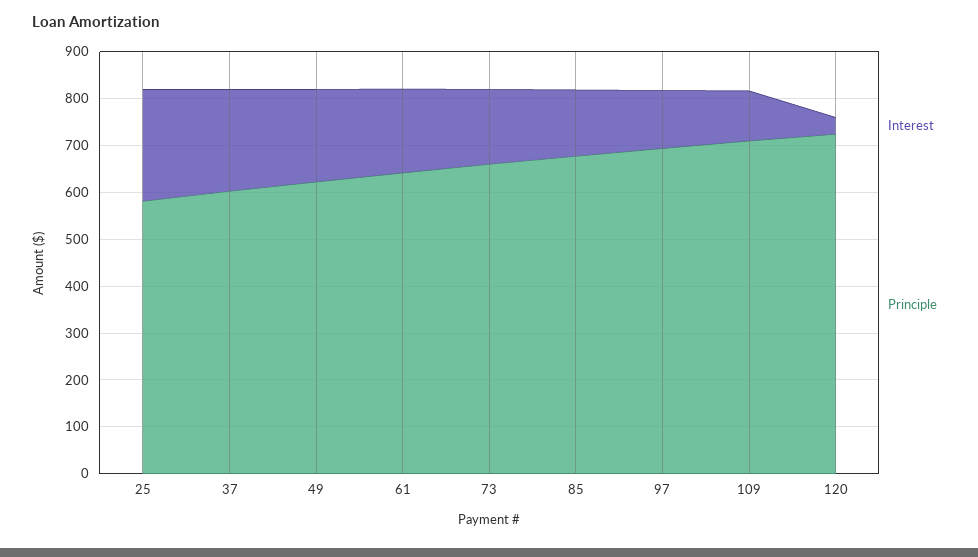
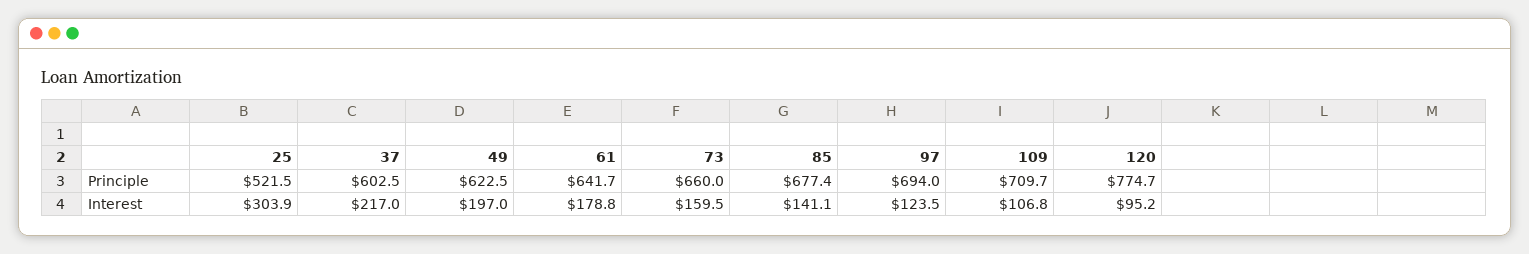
Interest, 25: 240 -> 303.9
Principle, 25: 580 -> 521.5
Interest, 120: 40 -> 95.2
Principle, 120: 720 -> 774.7

